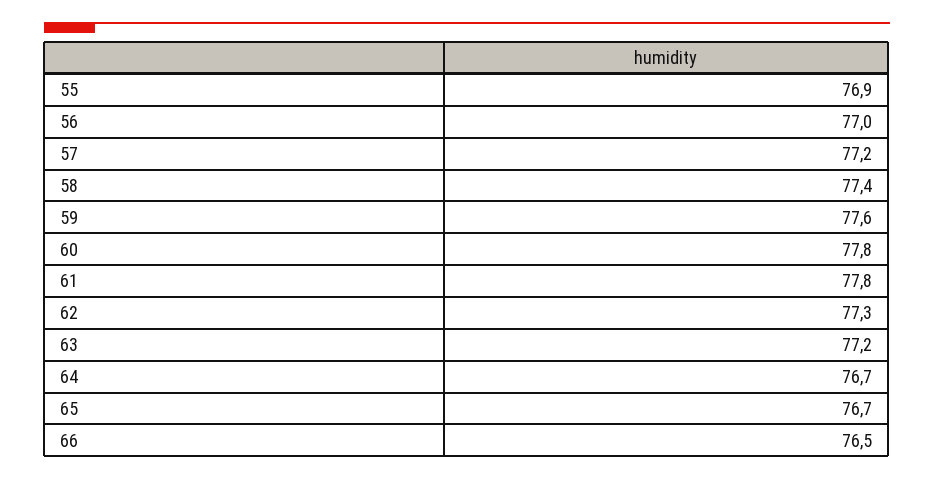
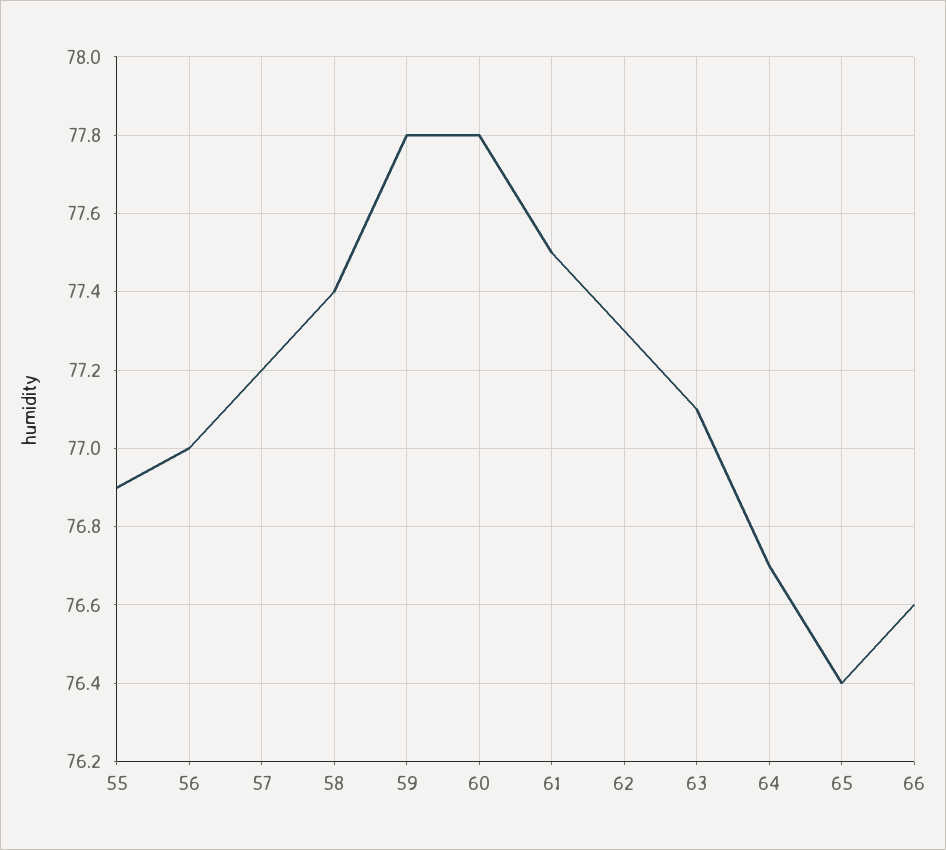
59: 77.6 -> 77.8
61: 77.8 -> 77.5
63: 77.2 -> 77.1
65: 76.7 -> 76.4
66: 76.5 -> 76.6

